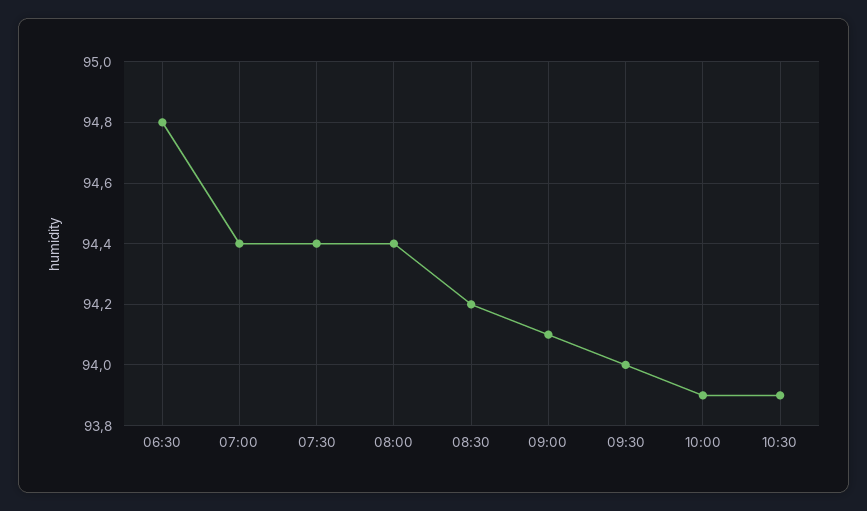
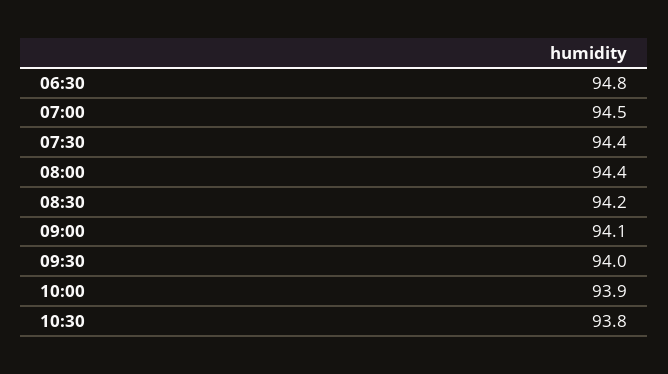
07:00: 94.4 -> 94.5
10:30: 93.9 -> 93.8

